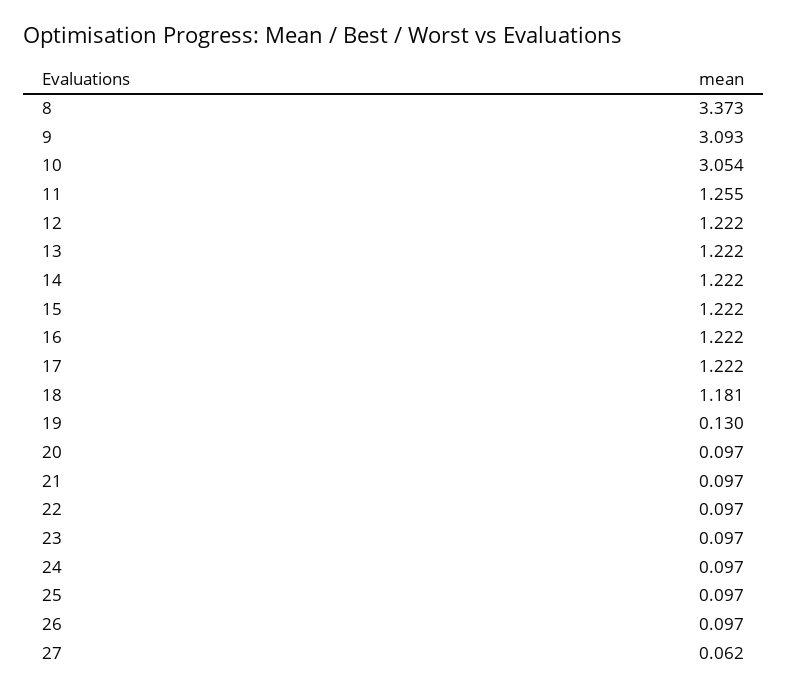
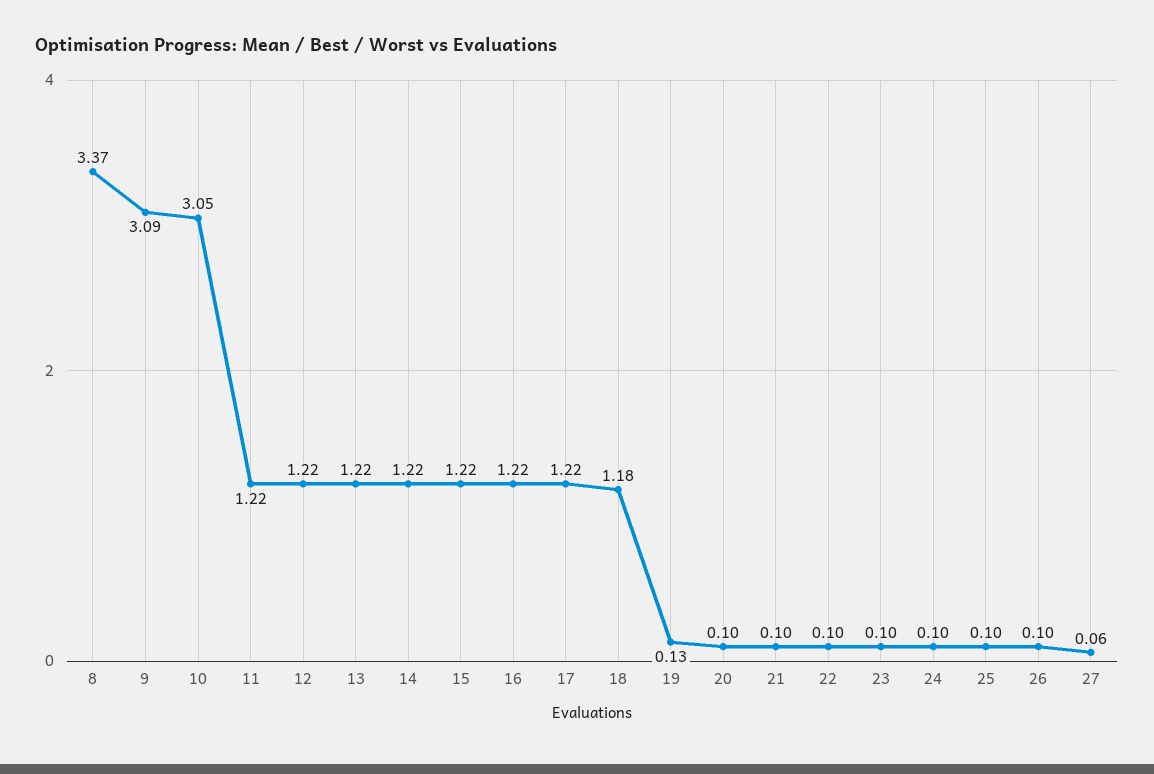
11: 1.255 -> 1.22

